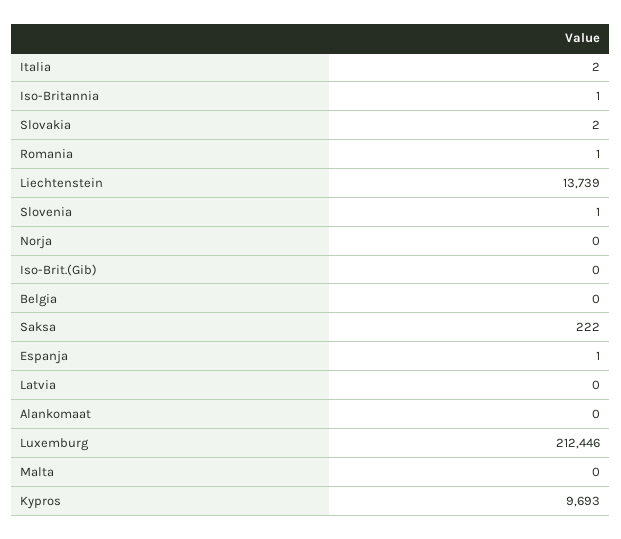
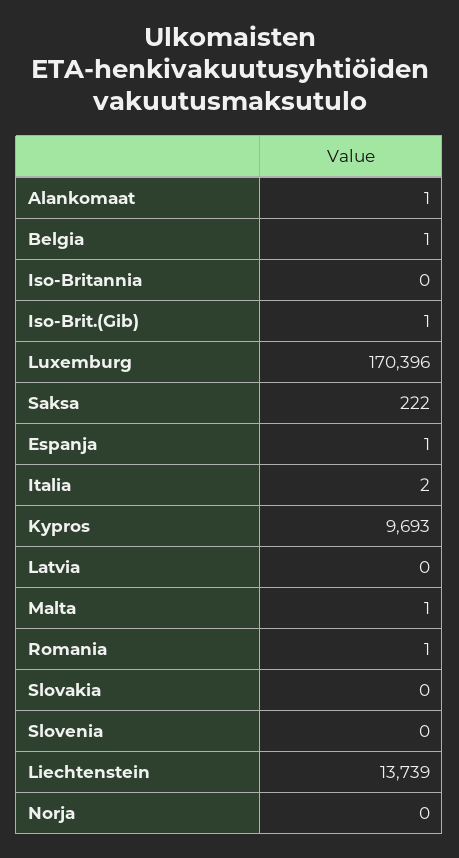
Iso-Britannia: 1 -> 0
Slovakia: 2 -> 0
Slovenia: 1 -> 0
Iso-Brit.(Gib): 0 -> 1
Belgia: 0 -> 1
Alankomaat: 0 -> 1
Luxemburg: 212446 -> 170396
Malta: 0 -> 1

